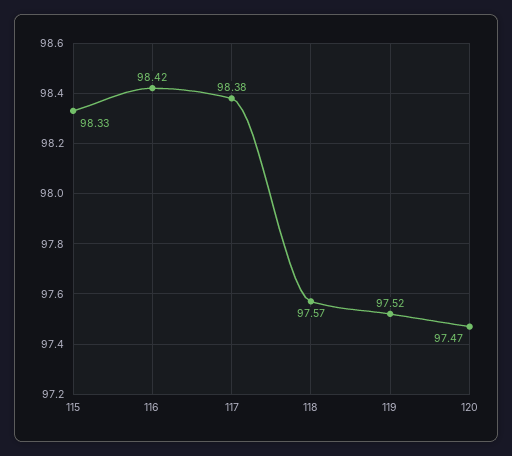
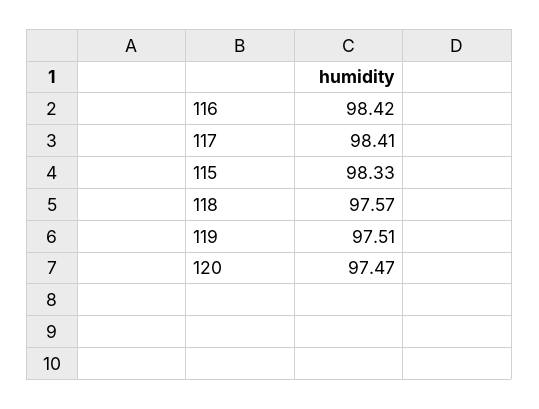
117: 98.38 -> 98.41
119: 97.52 -> 97.51

